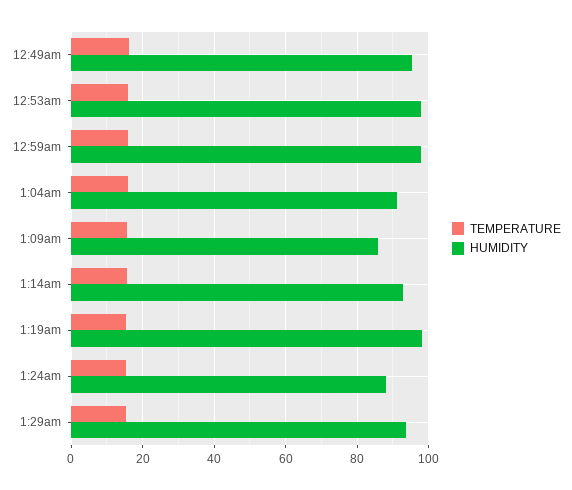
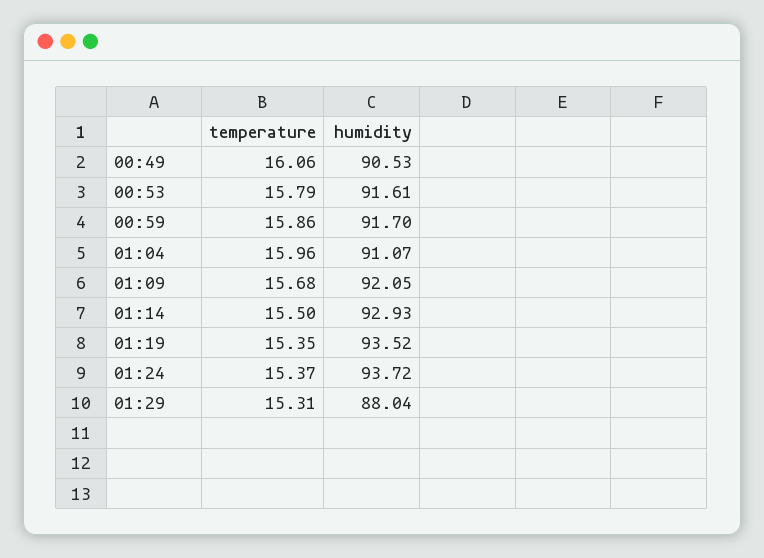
HUMIDITY, 12:49am: 96 -> 90.53
HUMIDITY, 12:53am: 98 -> 91.61
HUMIDITY, 12:59am: 98 -> 91.7
HUMIDITY, 1:09am: 86 -> 92.05
HUMIDITY, 1:19am: 98 -> 93.52
HUMIDITY, 1:24am: 88 -> 93.72
HUMIDITY, 1:29am: 94 -> 88.04

